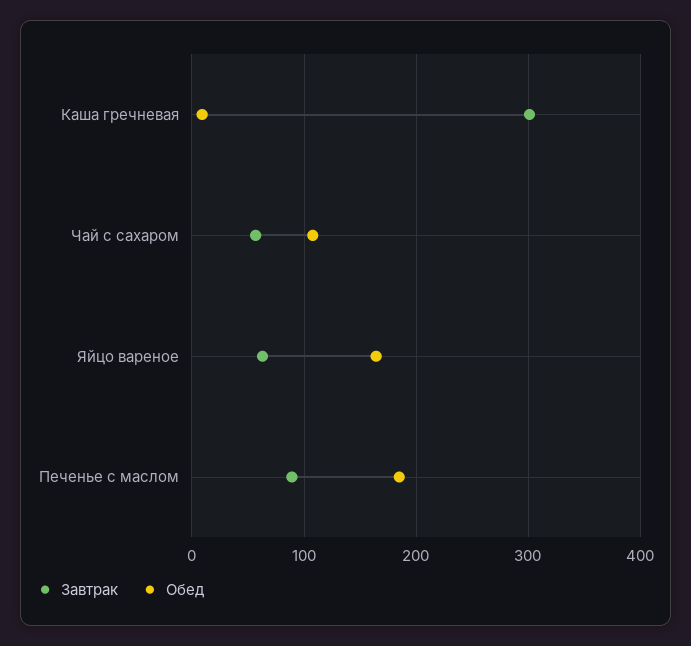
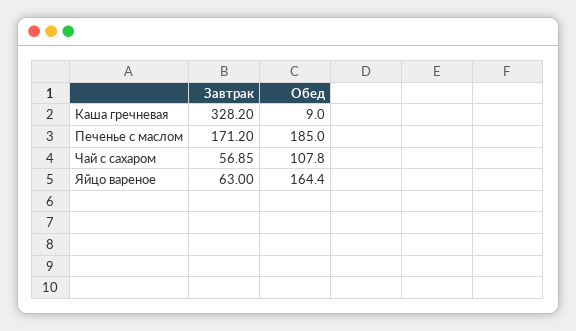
Завтрак, Каша гречневая: 300 -> 328.2
Завтрак, Печенье с маслом: 90 -> 171.2

